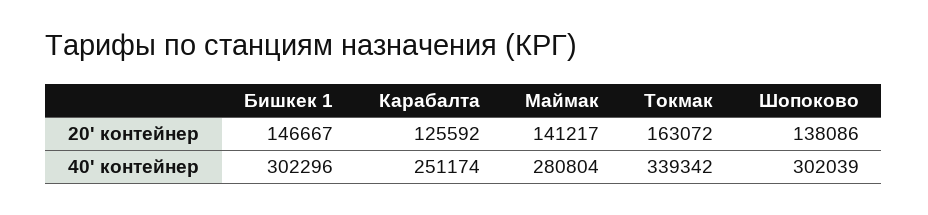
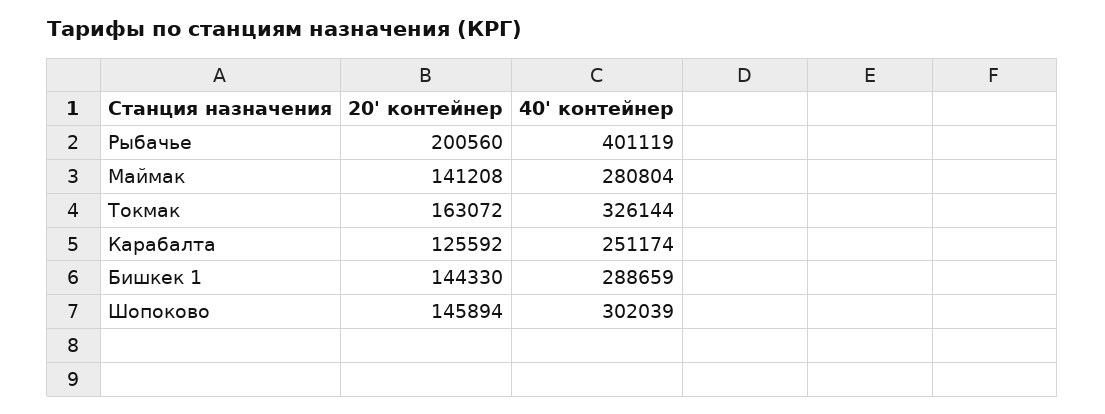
Бишкек 1, 20' контейнер: 146667 -> 144330
Маймак, 20' контейнер: 141217 -> 141208
Шопоково, 20' контейнер: 138086 -> 145894
Бишкек 1, 40' контейнер: 302296 -> 288659
Токмак, 40' контейнер: 339342 -> 326144
Рыбачье, 20' контейнер: none -> 200560
Рыбачье, 40' контейнер: none -> 401119

